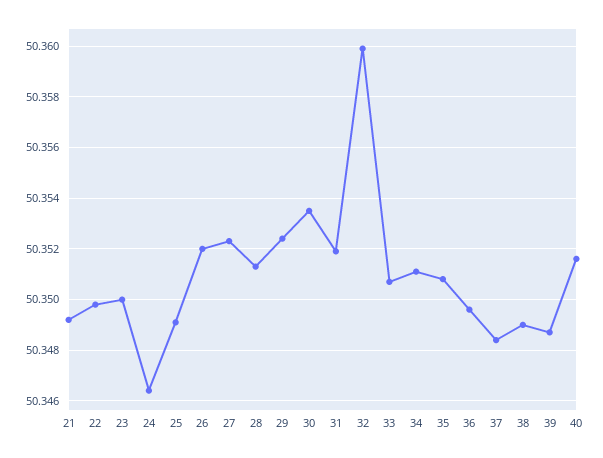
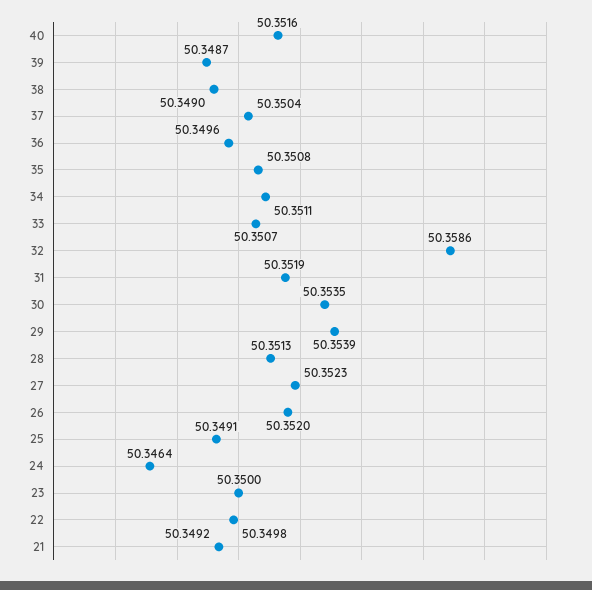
29: 50.3525 -> 50.3539
32: 50.36 -> 50.3586
37: 50.3485 -> 50.3504

